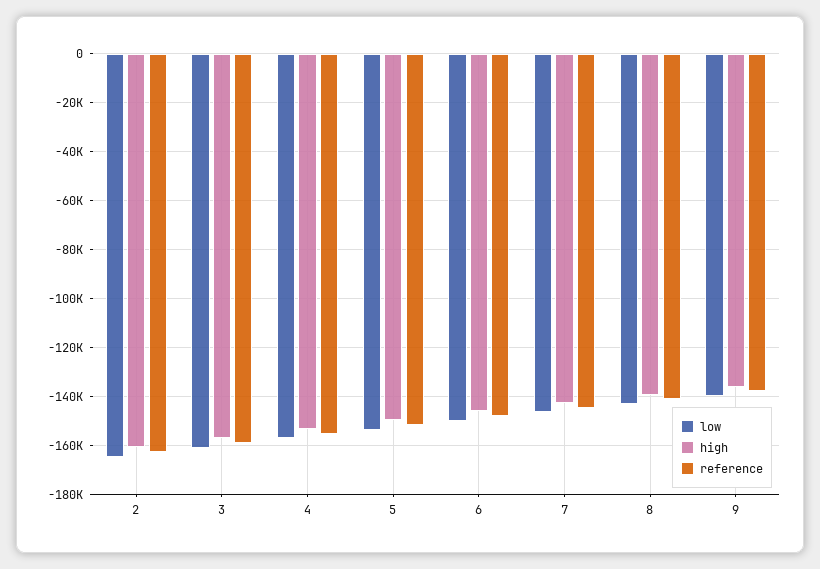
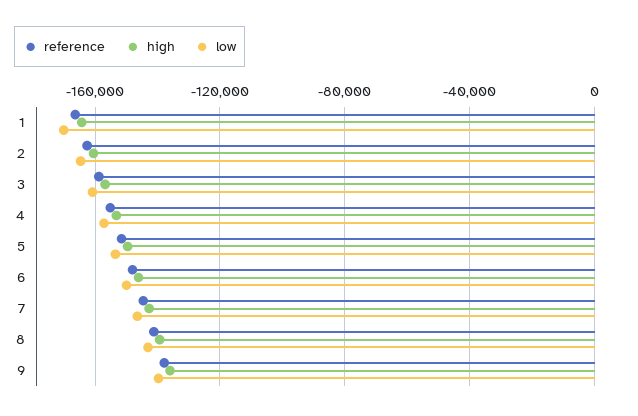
reference, 1: none -> -165000
high, 1: none -> -165000
low, 1: none -> -170000

